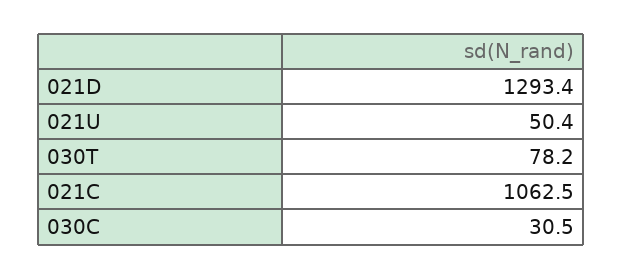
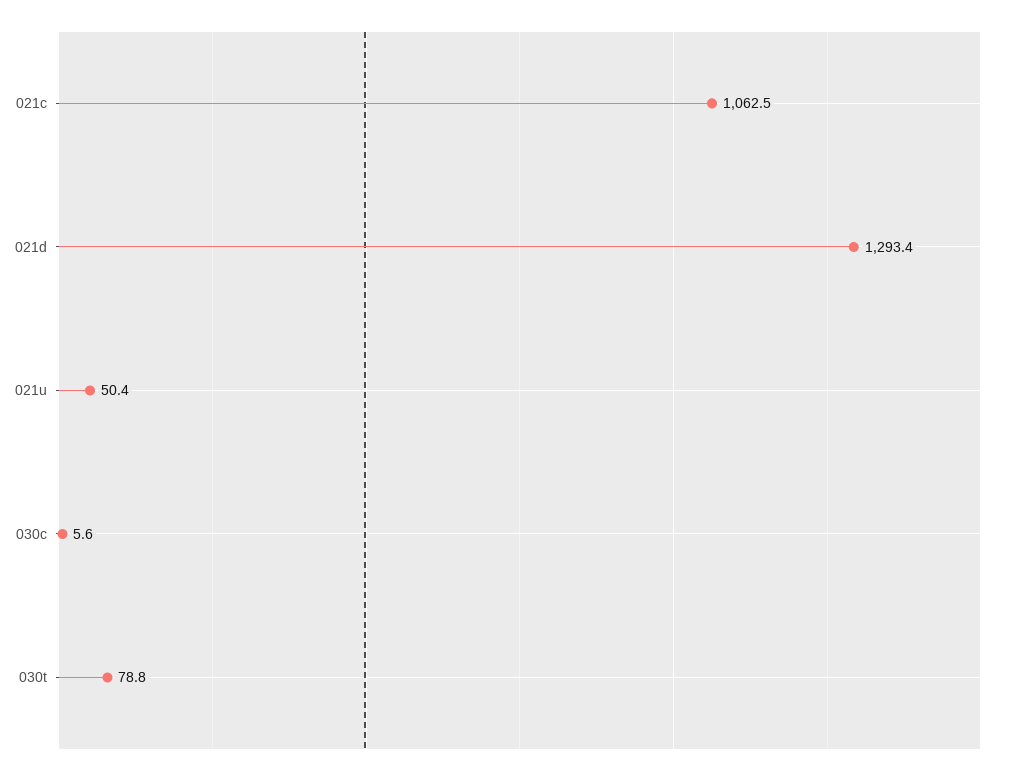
030T: 78.2 -> 78.8
030C: 30.5 -> 5.6

